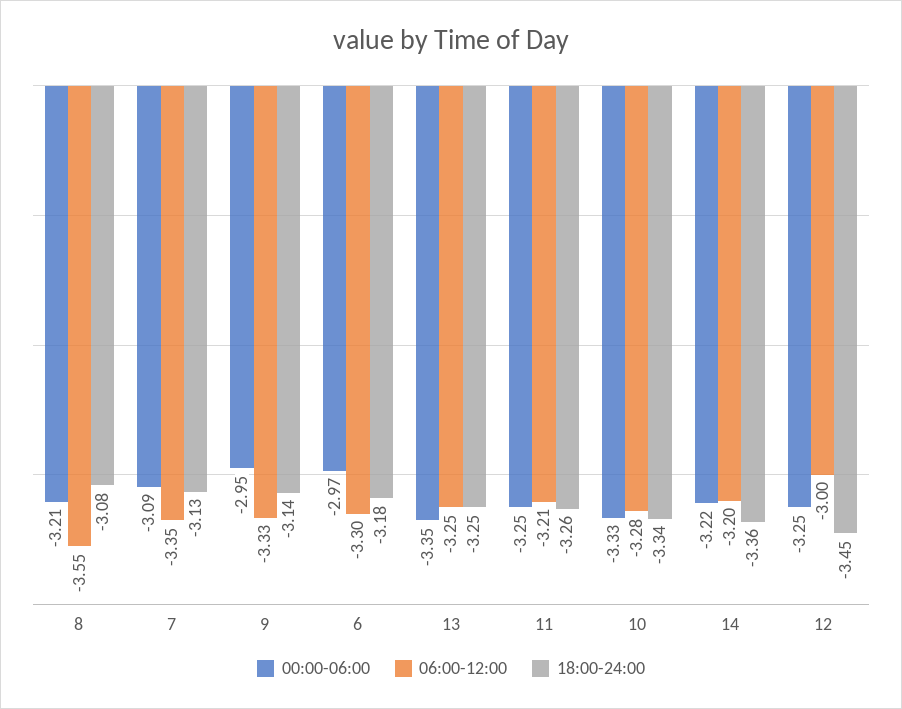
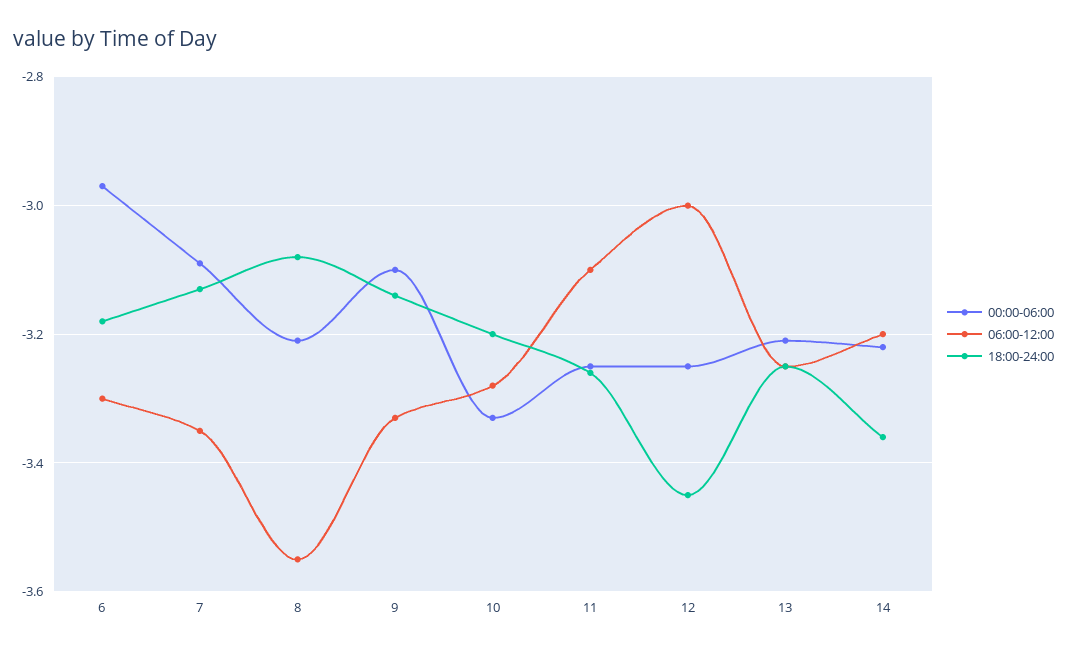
00:00-06:00, 9: -2.95 -> -3.1
00:00-06:00, 13: -3.35 -> -3.2
06:00-12:00, 11: -3.21 -> -3.1
18:00-24:00, 10: -3.34 -> -3.2

